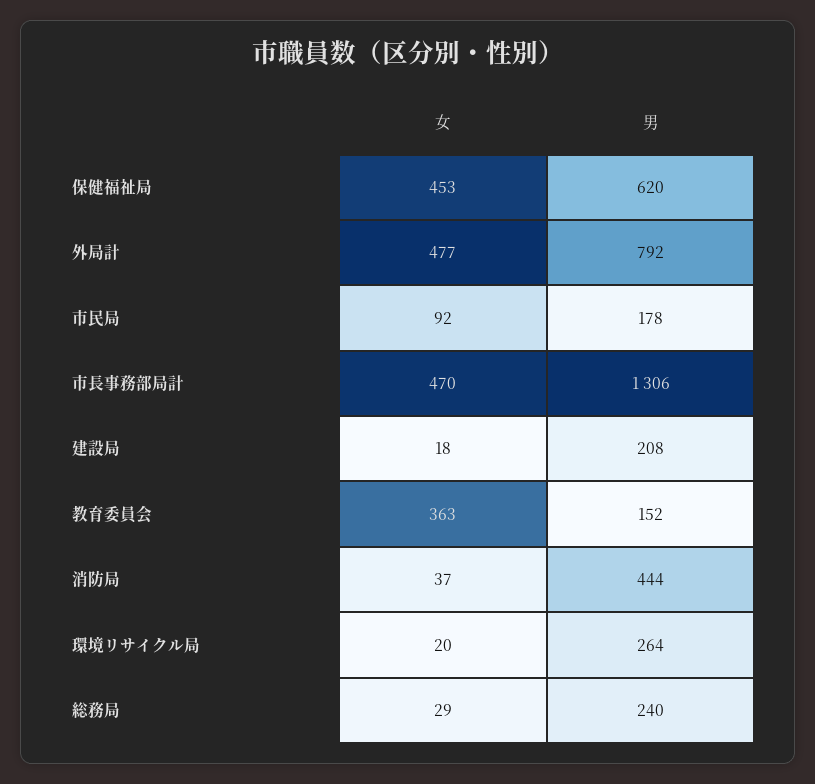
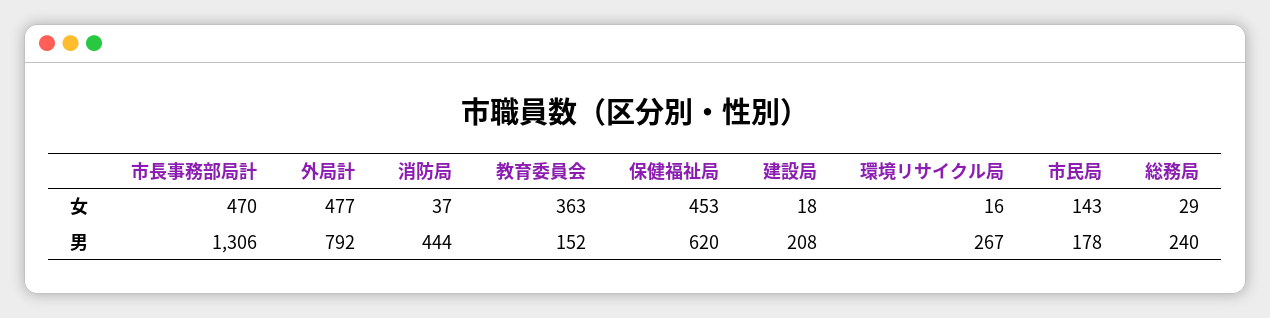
女, 市民局: 92 -> 143
女, 環境リサイクル局: 20 -> 16
男, 環境リサイクル局: 264 -> 267

